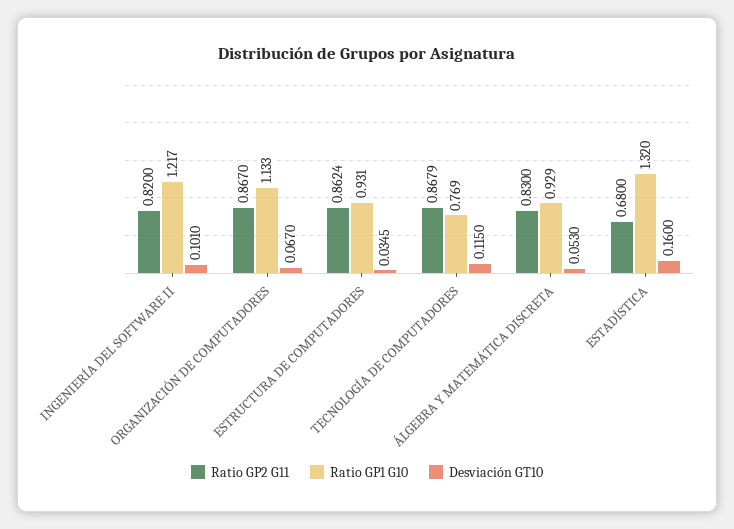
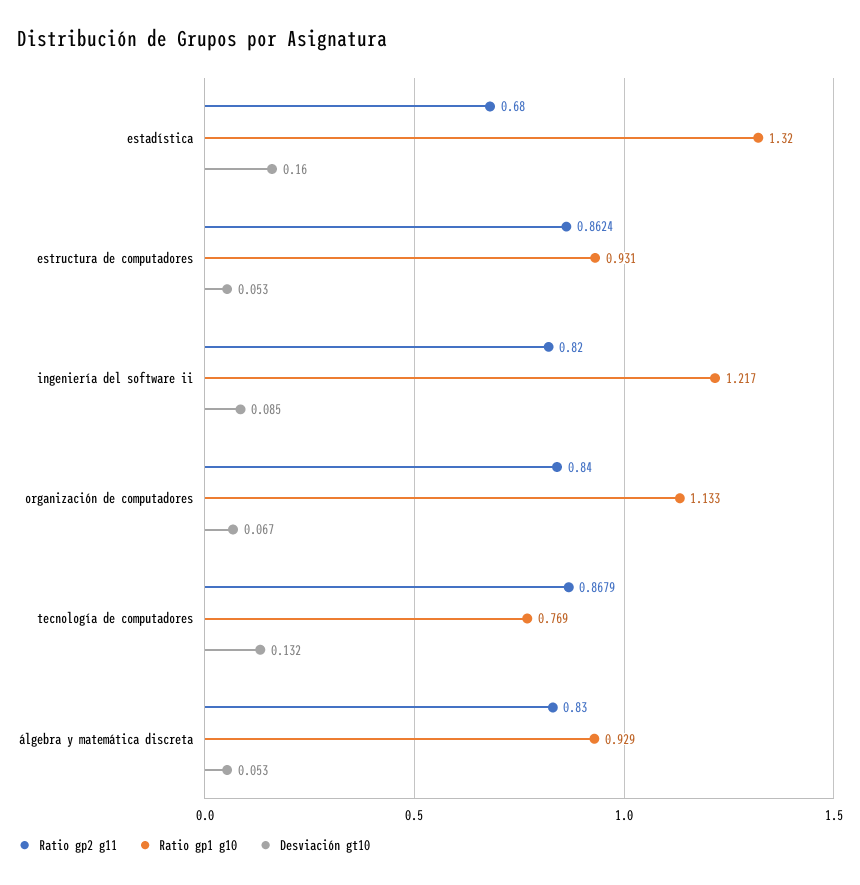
Desviación GT10, INGENIERÍA DEL SOFTWARE II: 0.101 -> 0.085
Ratio GP2 G11, ORGANIZACIÓN DE COMPUTADORES: 0.867 -> 0.84
Desviación GT10, ESTRUCTURA DE COMPUTADORES: 0.0345 -> 0.053
Desviación GT10, TECNOLOGÍA DE COMPUTADORES: 0.115 -> 0.132

